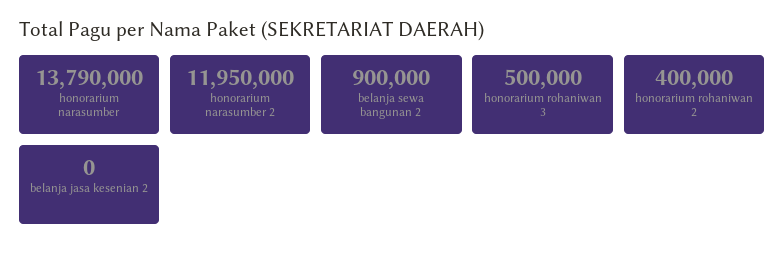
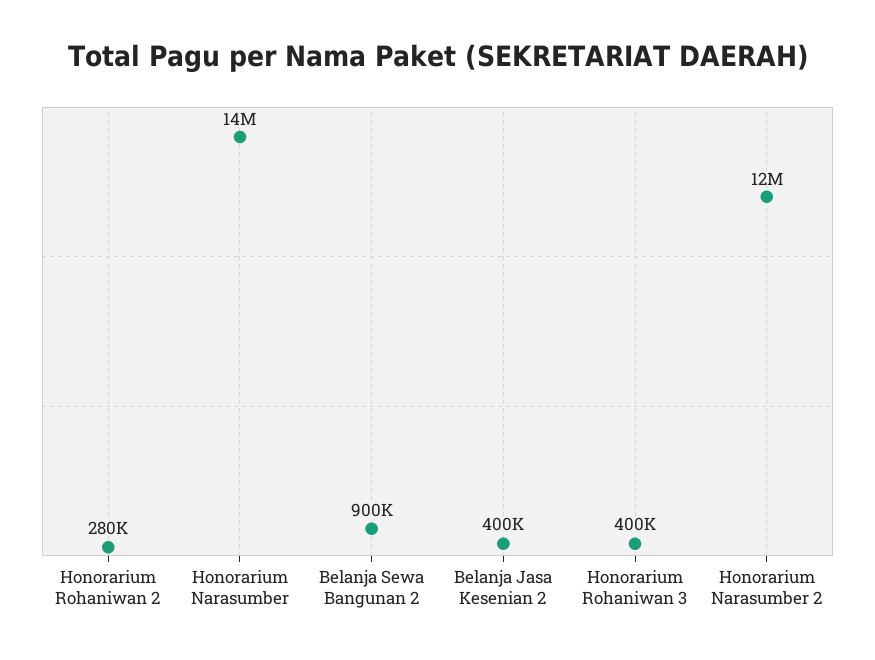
honorarium rohaniwan 3: 500000 -> 400000
honorarium rohaniwan 2: 400000 -> 280000
belanja jasa kesenian 2: 0 -> 400000

